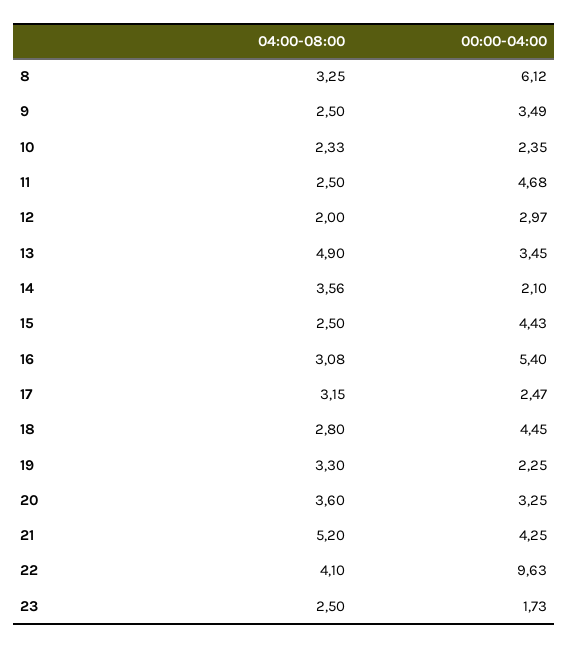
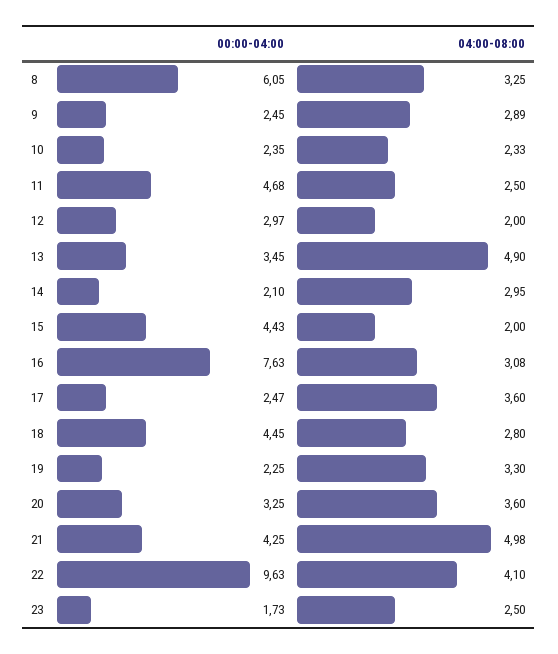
00:00-04:00, 8: 6.12 -> 6.05
04:00-08:00, 9: 2.5 -> 2.89
00:00-04:00, 9: 3.49 -> 2.45
04:00-08:00, 14: 3.56 -> 2.95
04:00-08:00, 15: 2.5 -> 2
00:00-04:00, 16: 5.4 -> 7.63
04:00-08:00, 17: 3.15 -> 3.6
04:00-08:00, 21: 5.2 -> 4.98

